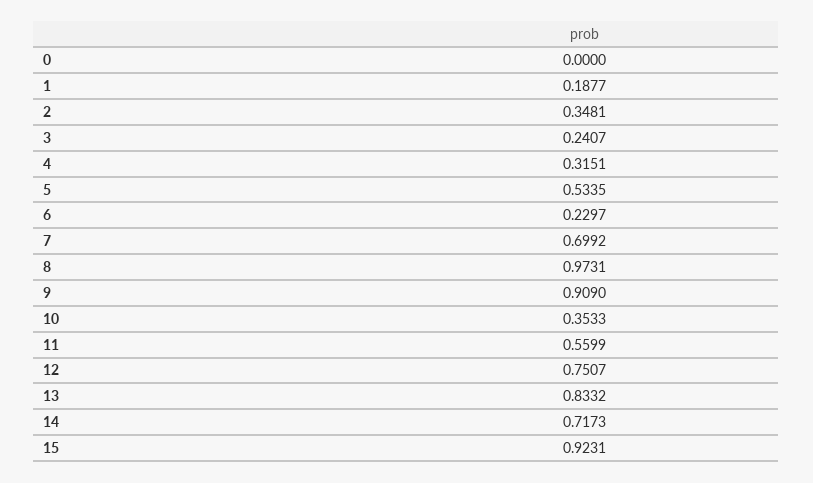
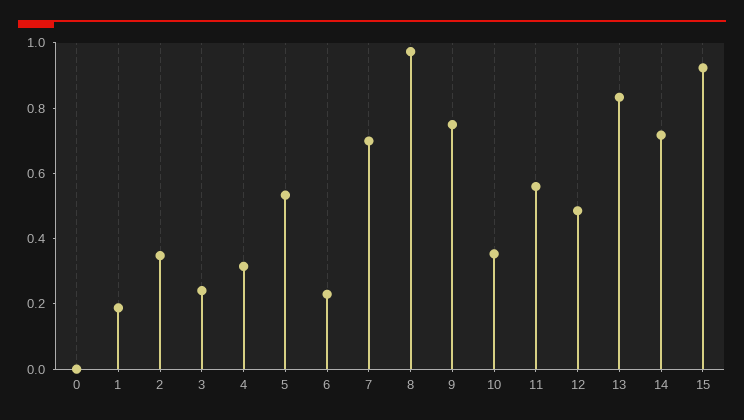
9: 0.909 -> 0.75
12: 0.7507 -> 0.5

